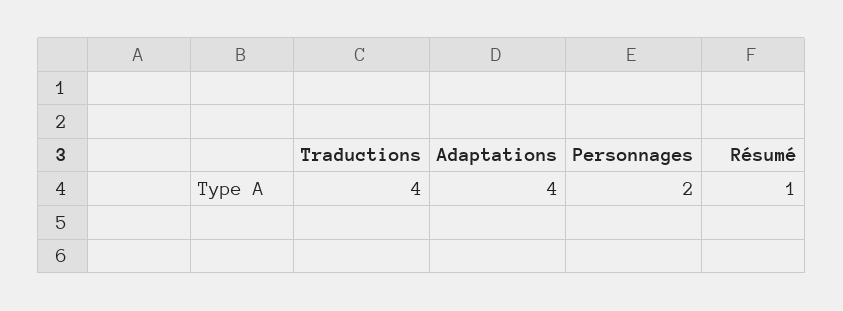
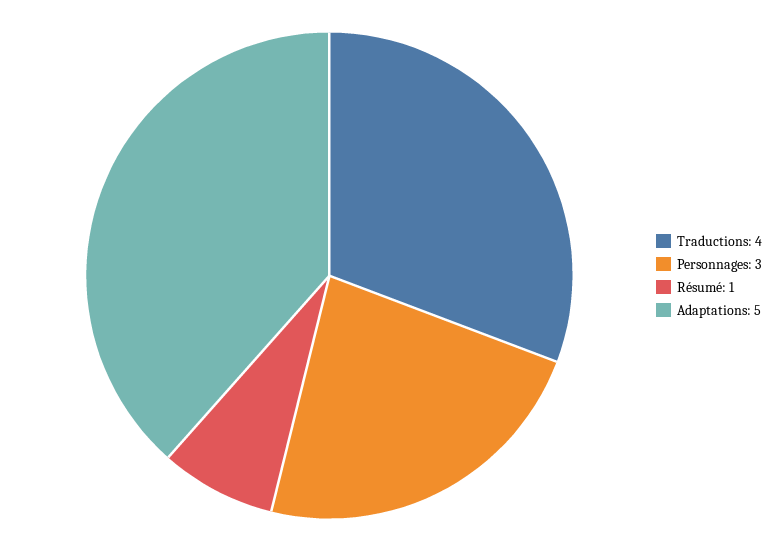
Adaptations: 4 -> 5
Personnages: 2 -> 3

